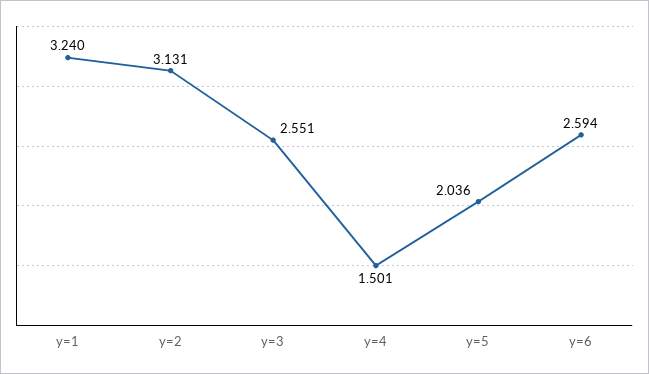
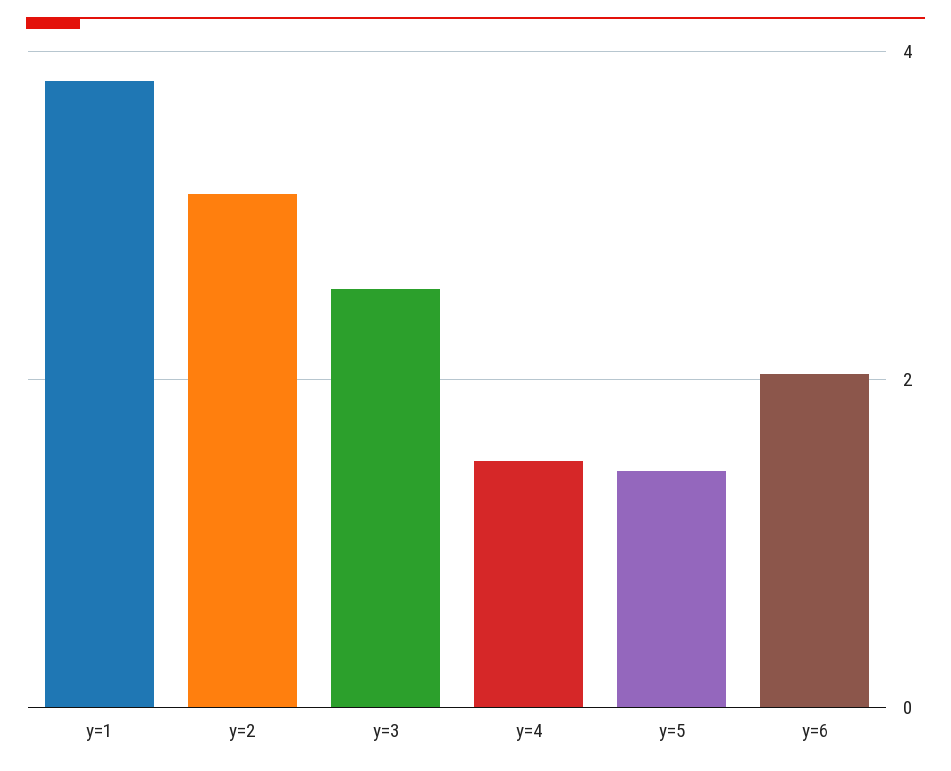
y=1: 3.24 -> 3.8
y=5: 2.036 -> 1.4
y=6: 2.594 -> 2

